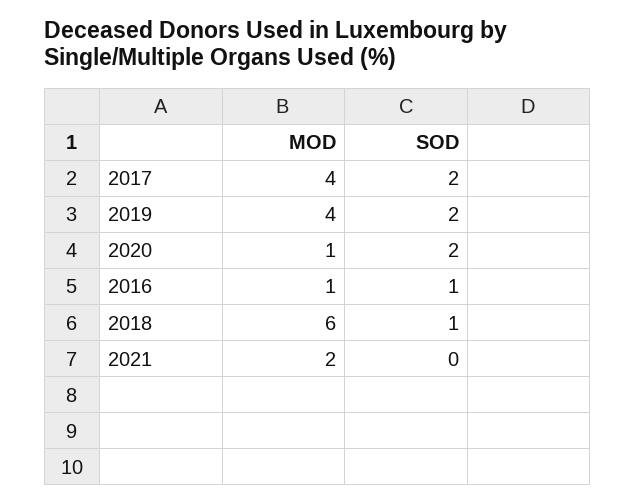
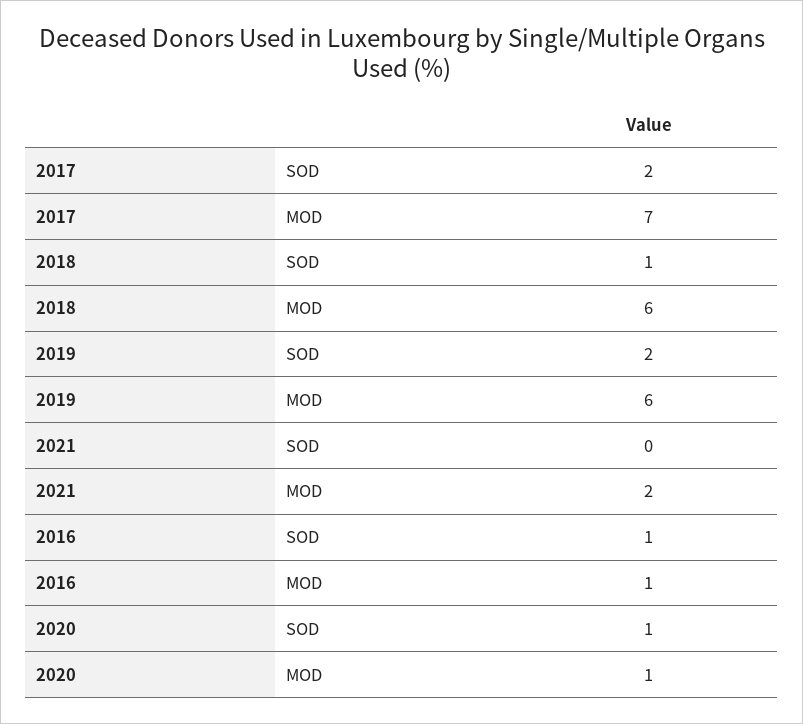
MOD, 2017: 4 -> 7
MOD, 2019: 4 -> 6
SOD, 2020: 2 -> 1

